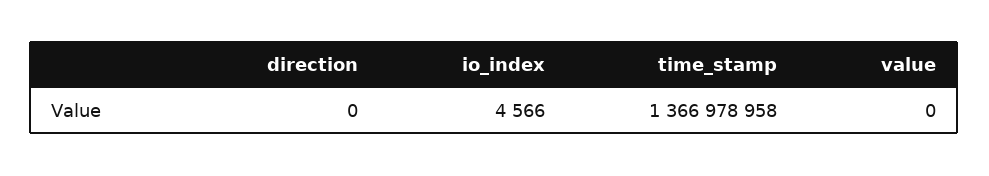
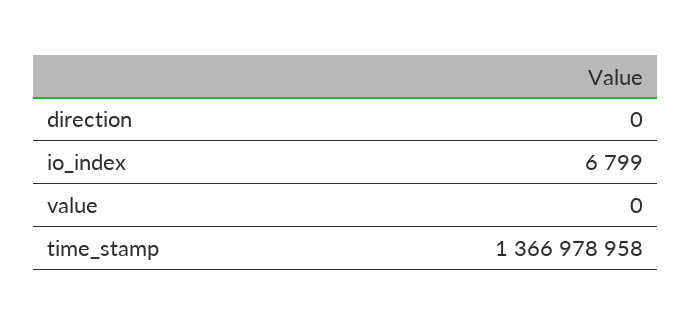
io_index: 4566 -> 6799

